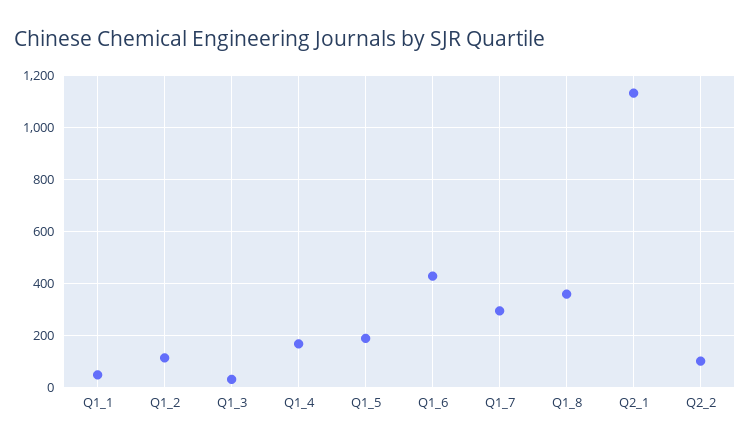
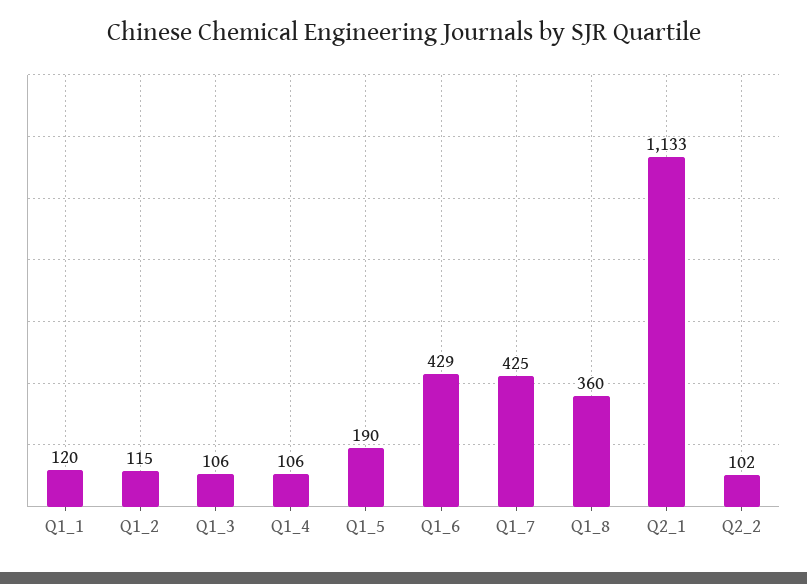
Q1_1: 50 -> 120
Q1_3: 25 -> 106
Q1_4: 175 -> 106
Q1_7: 300 -> 425

